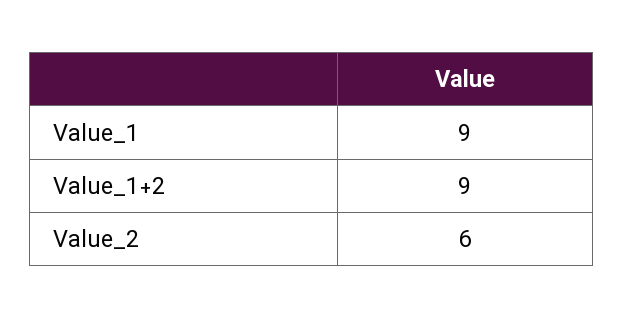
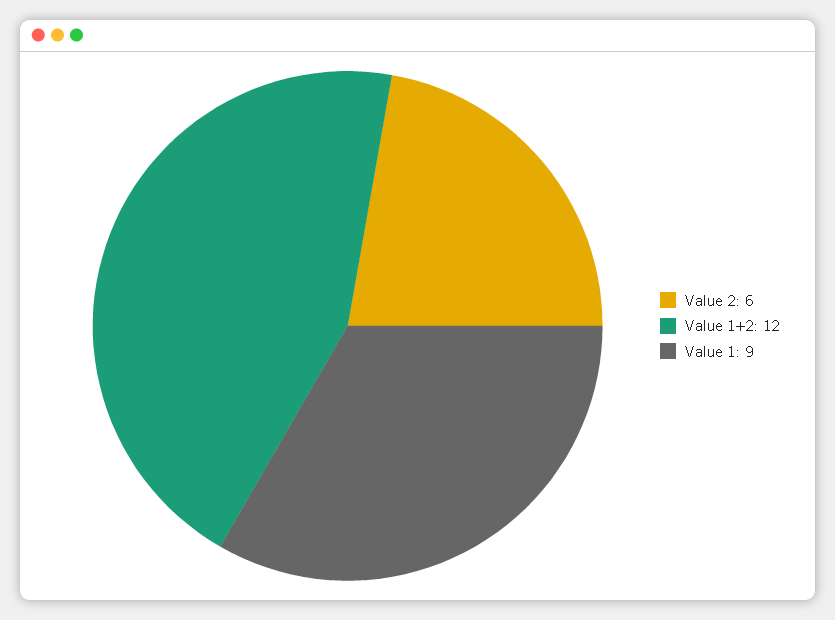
Value_1+2: 9 -> 12

